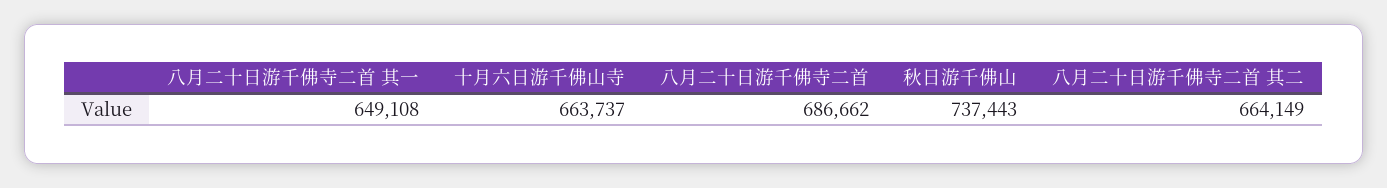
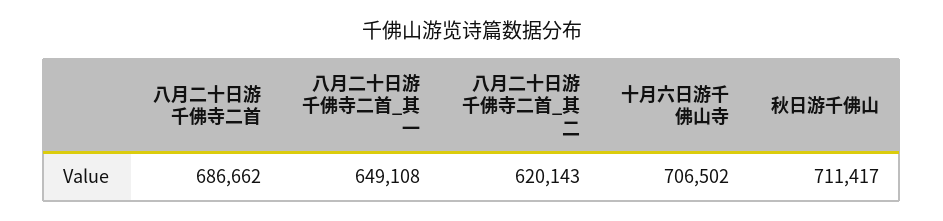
十月六日游千佛山寺: 663737 -> 706502
秋日游千佛山: 737443 -> 711417
八月二十日游千佛寺二首 其二: 664149 -> 620143

